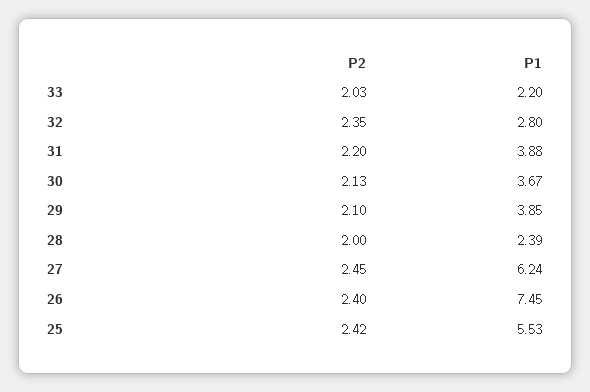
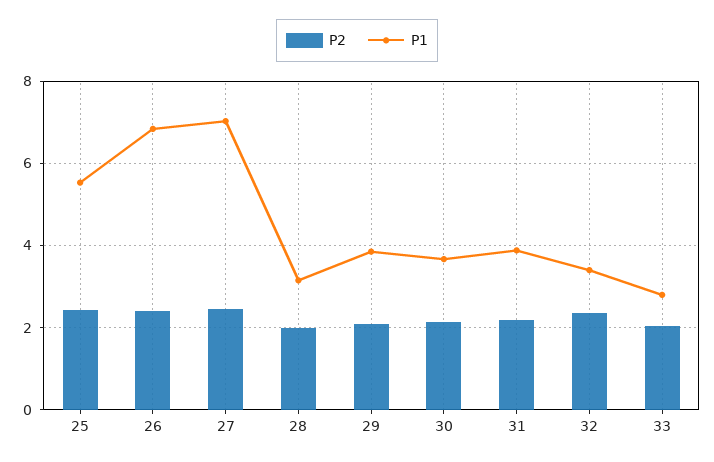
P1, 33: 2.2 -> 2.8
P1, 32: 2.8 -> 3.4
P1, 28: 2.39 -> 3.2
P1, 27: 6.24 -> 7
P1, 26: 7.45 -> 6.8

